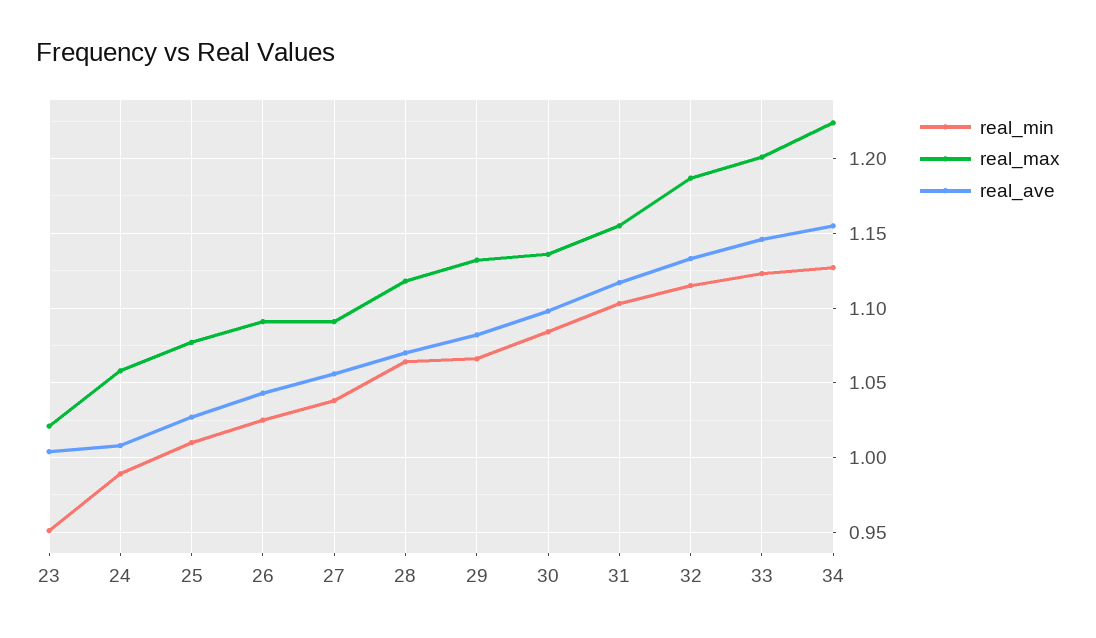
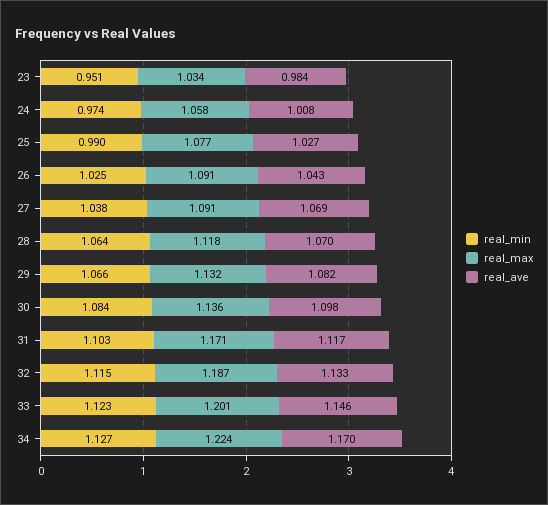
real_max, 23: 1.02 -> 1.034
real_ave, 23: 1.005 -> 0.984
real_min, 24: 0.99 -> 0.974
real_min, 25: 1.01 -> 0.99
real_ave, 27: 1.055 -> 1.069
real_max, 31: 1.155 -> 1.171
real_ave, 34: 1.155 -> 1.17

